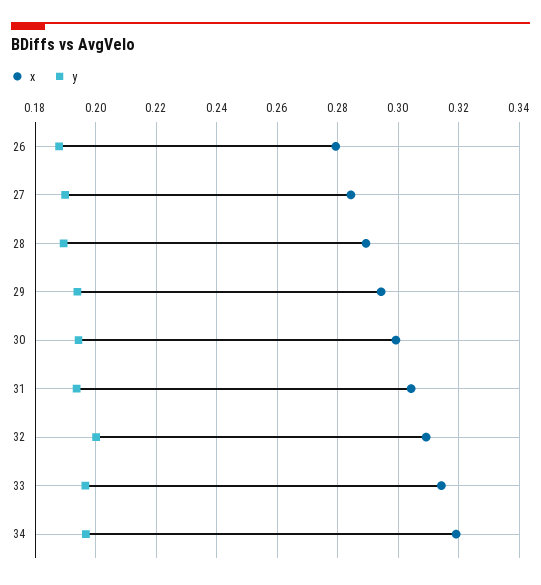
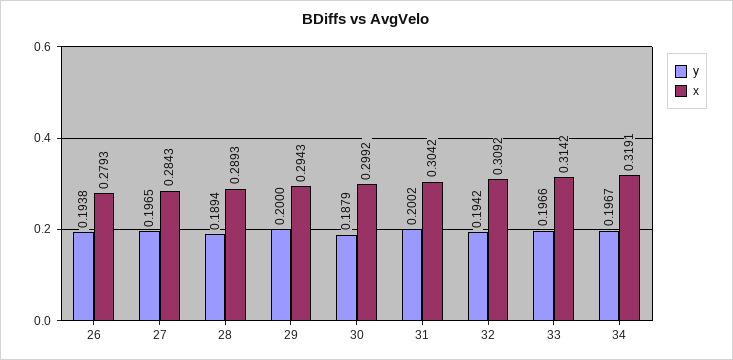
y, 26: 0.188 -> 0.1938
y, 27: 0.19 -> 0.1965
y, 29: 0.194 -> 0.2
y, 30: 0.194 -> 0.1879
y, 31: 0.194 -> 0.2002
y, 32: 0.2 -> 0.1942

